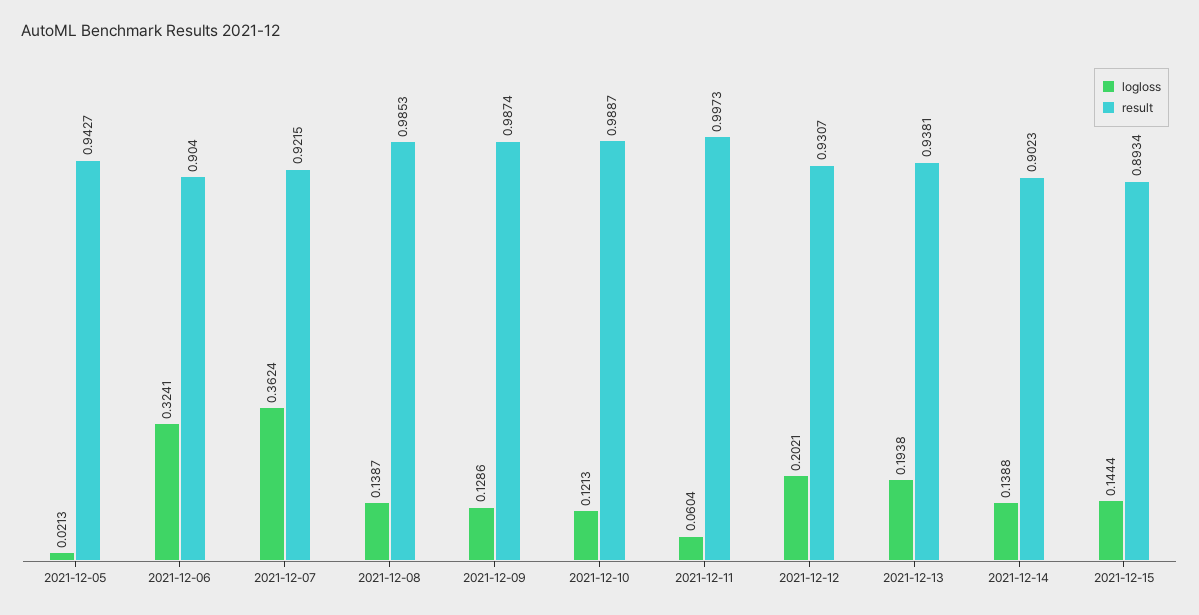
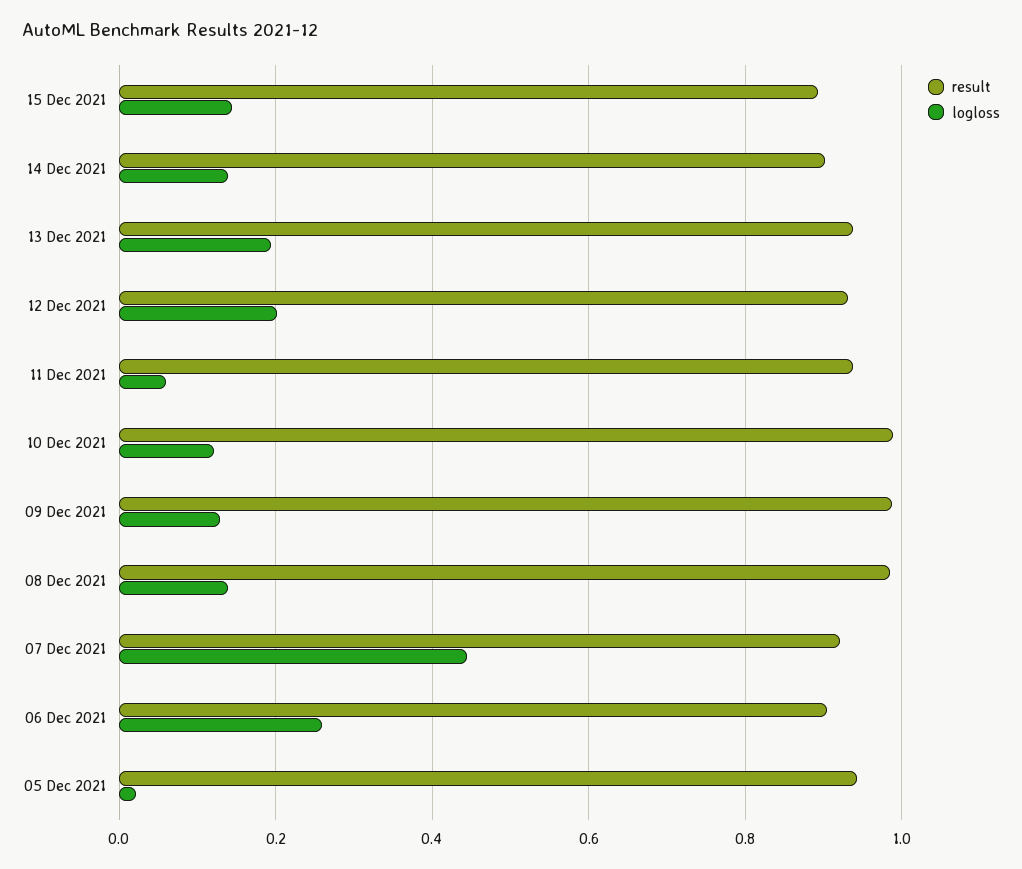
logloss, 2021-12-06: 0.3241 -> 0.26
logloss, 2021-12-07: 0.3624 -> 0.44
result, 2021-12-11: 0.9973 -> 0.94

